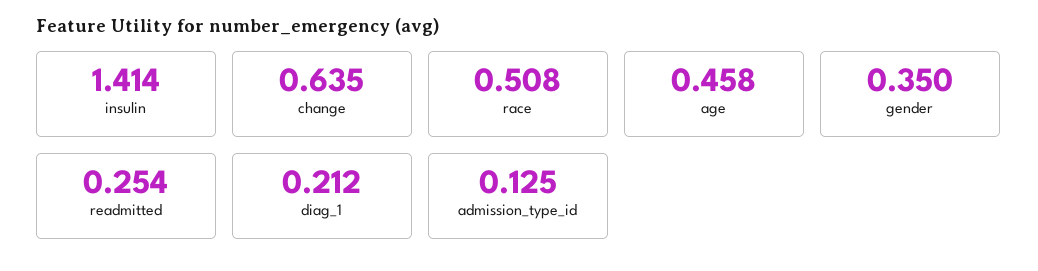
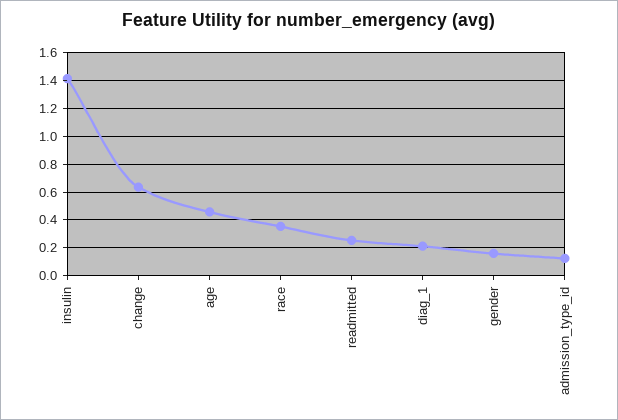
race: 0.508 -> 0.35
gender: 0.35 -> 0.15

